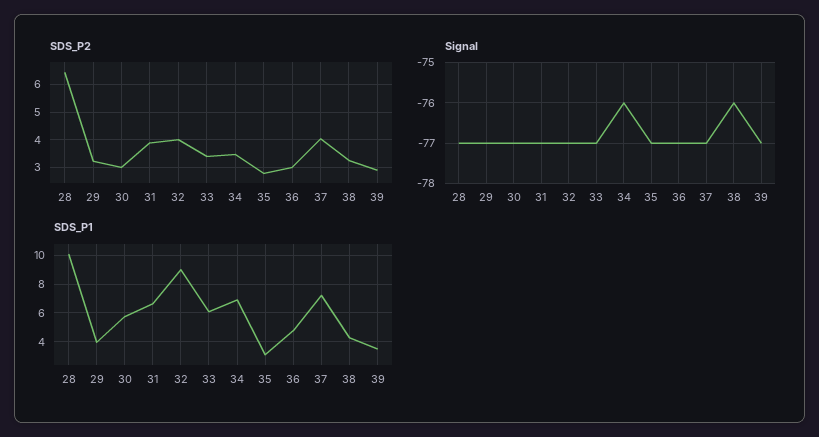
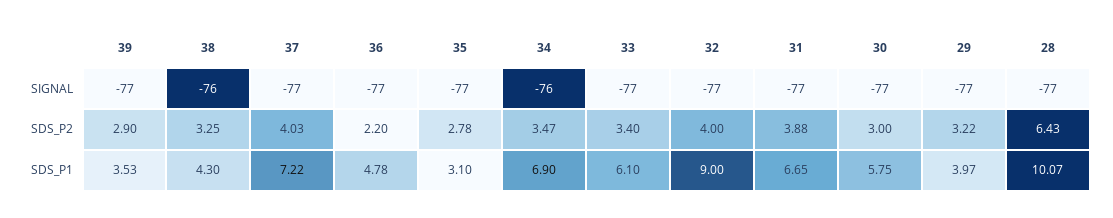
SDS_P2, 36: 3 -> 2.2

